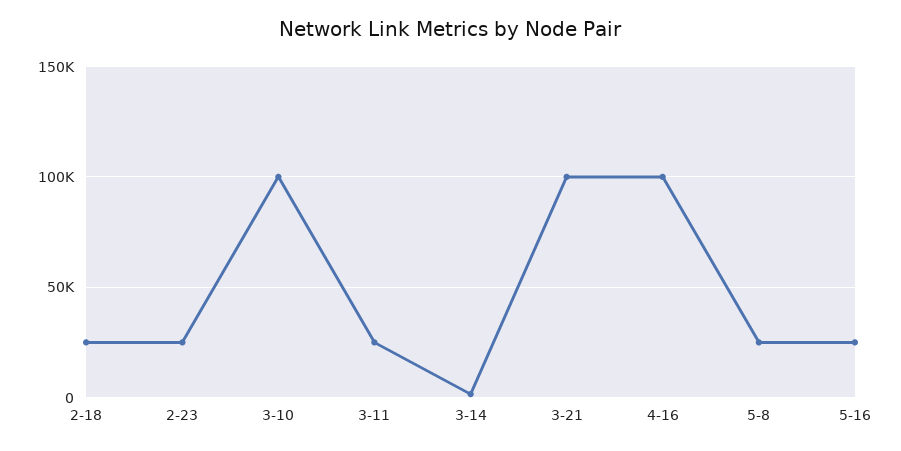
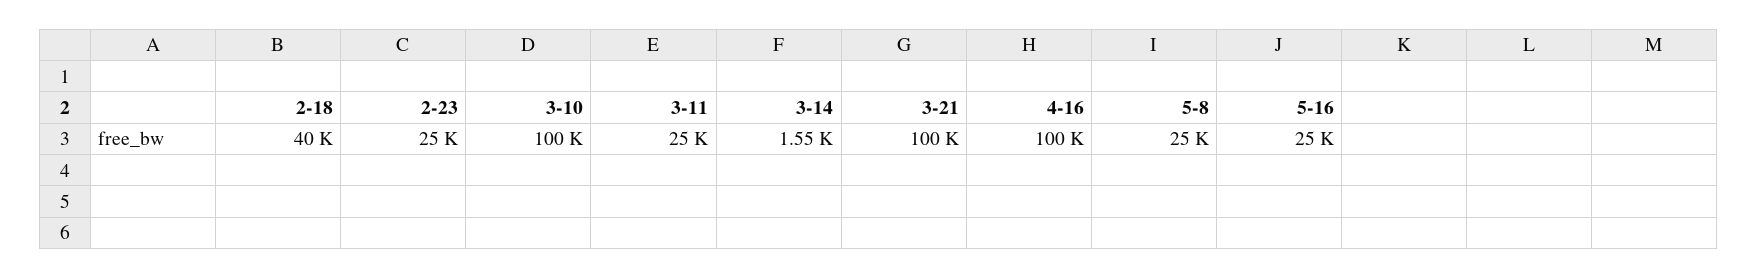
2-18: 25000 -> 40000

